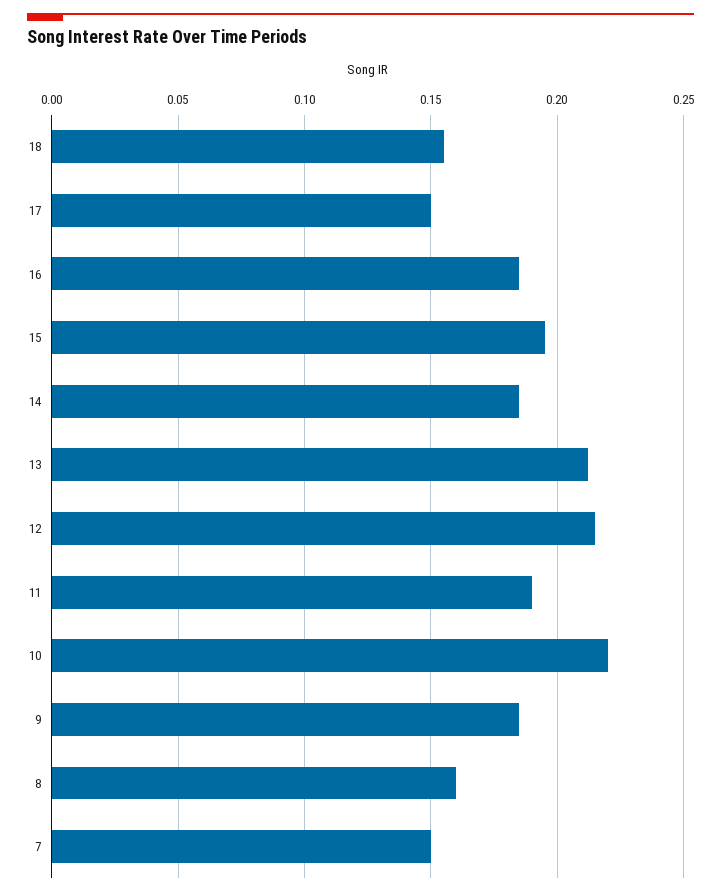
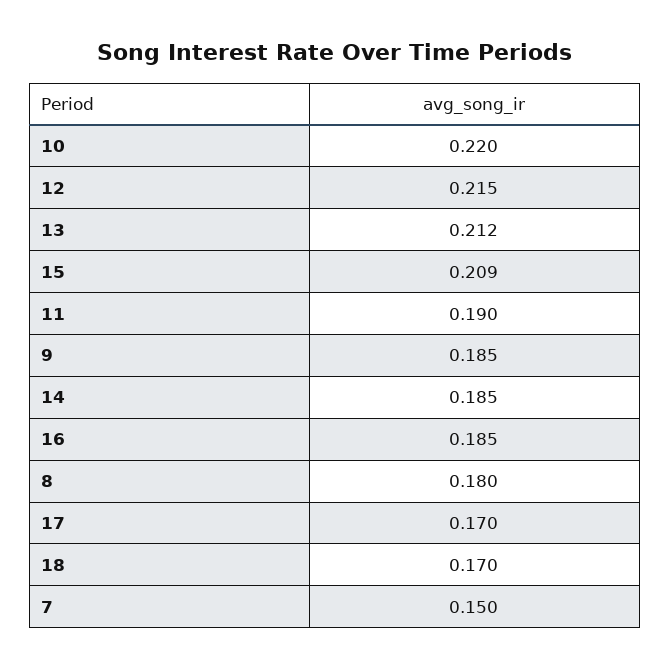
18: 0.155 -> 0.17
17: 0.15 -> 0.17
15: 0.195 -> 0.209
8: 0.16 -> 0.18

